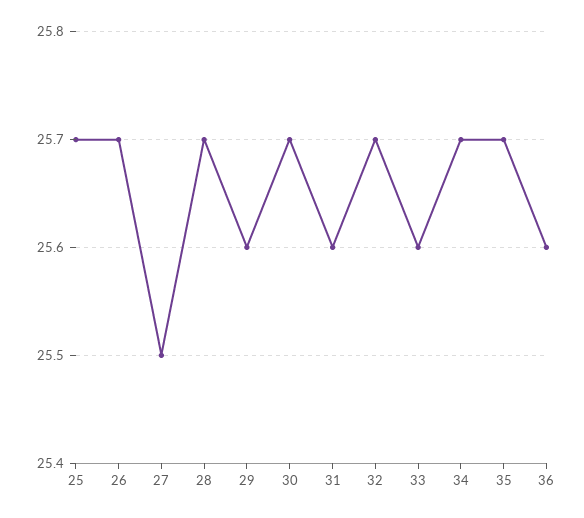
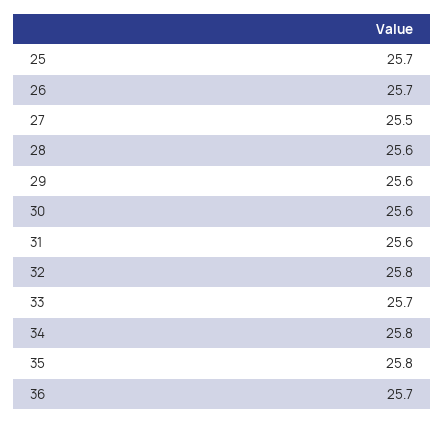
28: 25.7 -> 25.6
30: 25.7 -> 25.6
32: 25.7 -> 25.8
33: 25.6 -> 25.7
34: 25.7 -> 25.8
35: 25.7 -> 25.8
36: 25.6 -> 25.7

